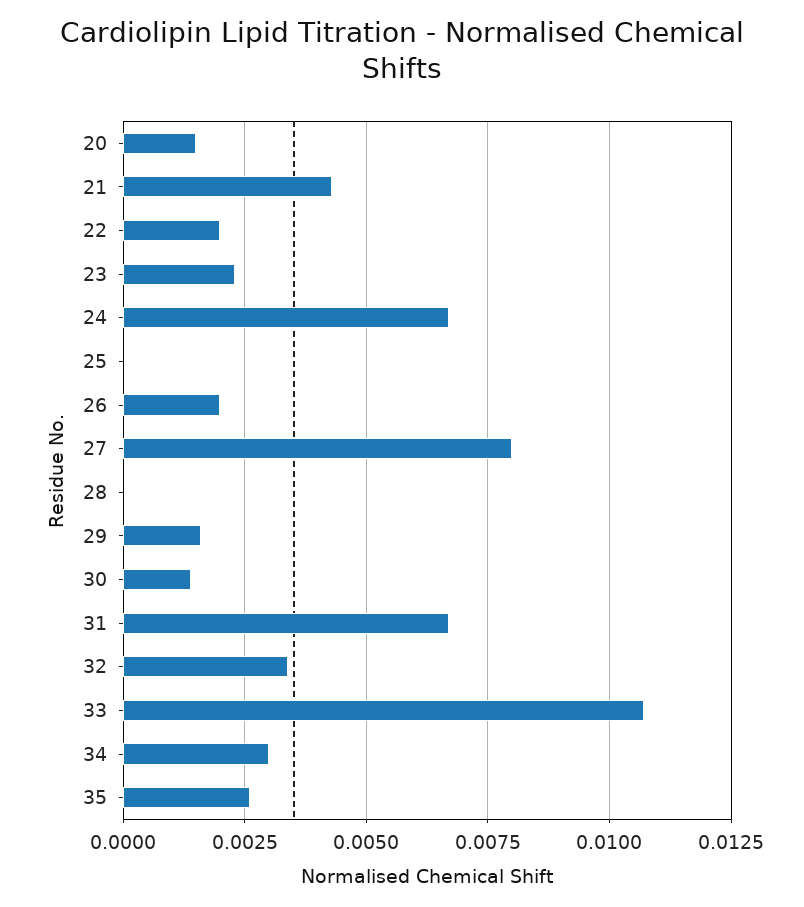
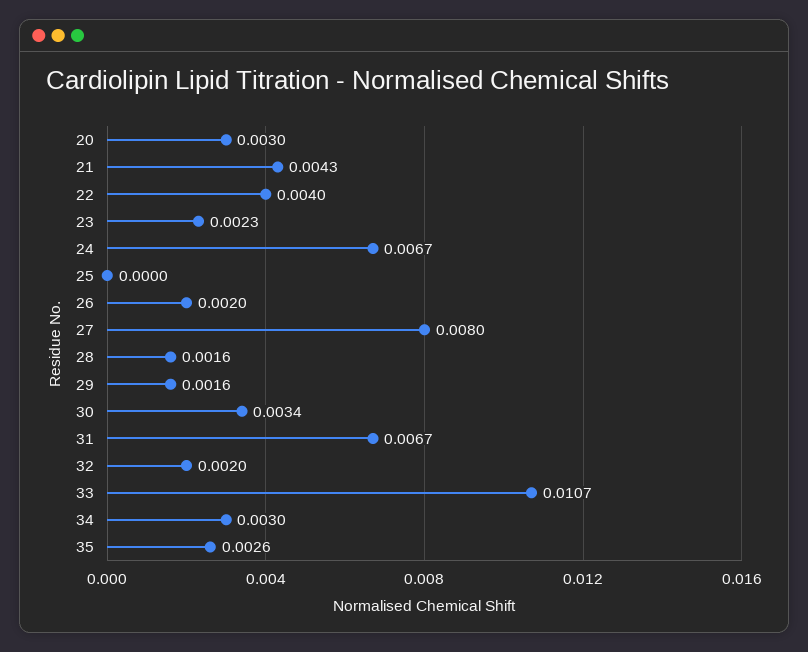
20: 0.0015 -> 0.003
22: 0.002 -> 0.004
28: 0 -> 0.0016
30: 0.0015 -> 0.0034
32: 0.0035 -> 0.002

